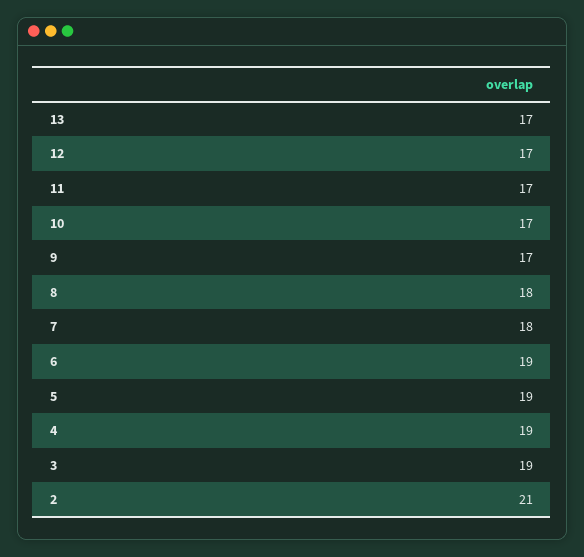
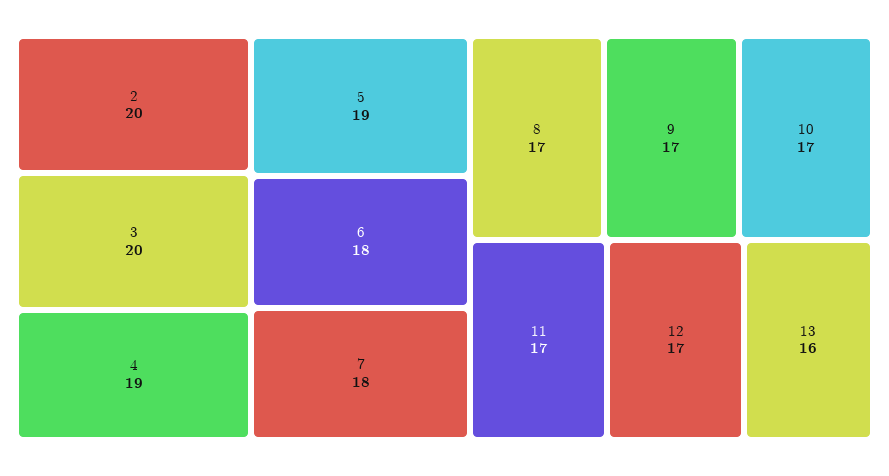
13: 17 -> 16
8: 18 -> 17
6: 19 -> 18
3: 19 -> 20
2: 21 -> 20

